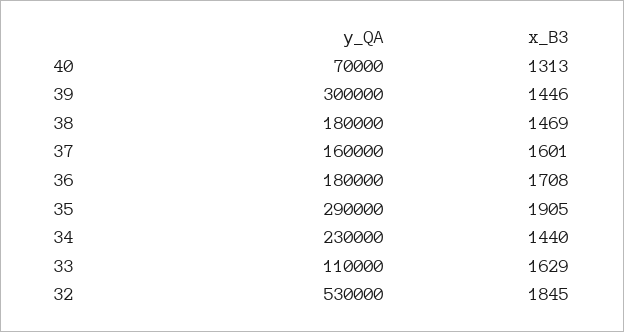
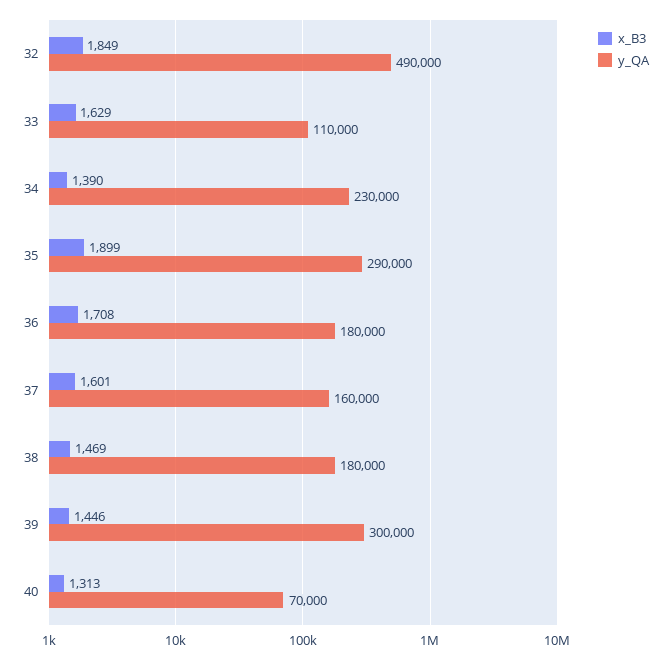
x_B3, 35: 1905 -> 1899
x_B3, 34: 1440 -> 1390
y_QA, 32: 530000 -> 490000
x_B3, 32: 1845 -> 1849

